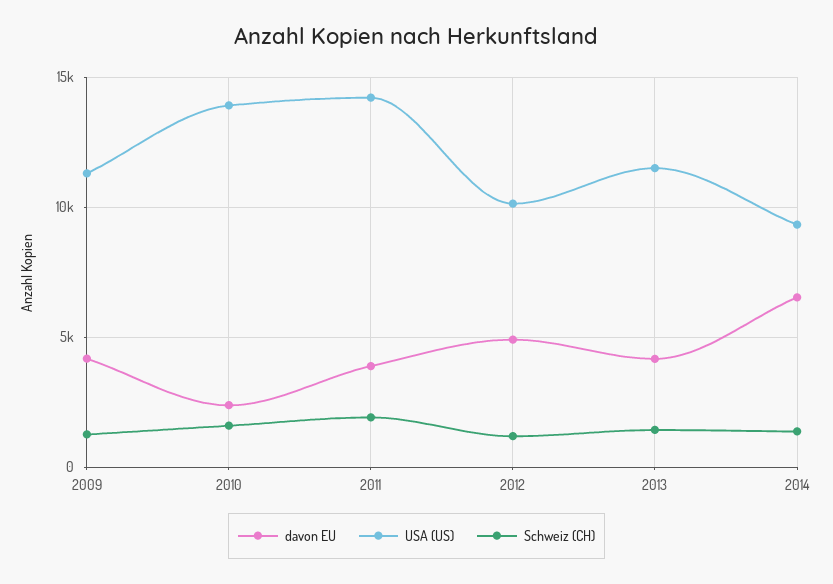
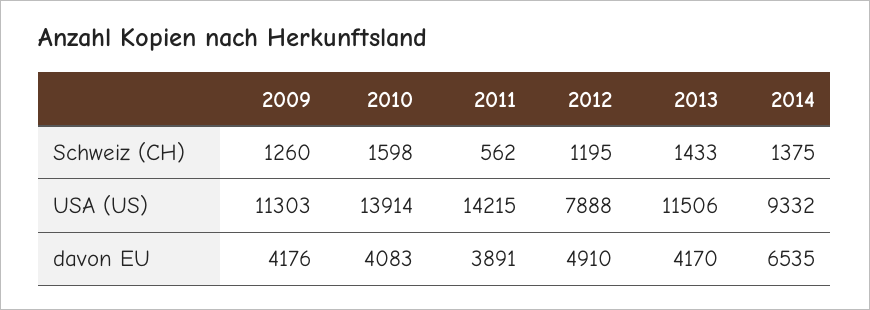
davon EU, 2010: 2500 -> 4083
Schweiz (CH), 2011: 2000 -> 562
USA (US), 2012: 10000 -> 7888

